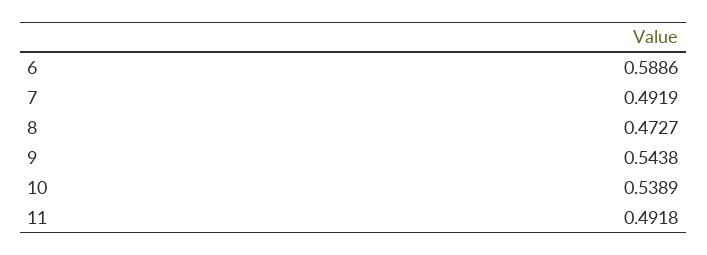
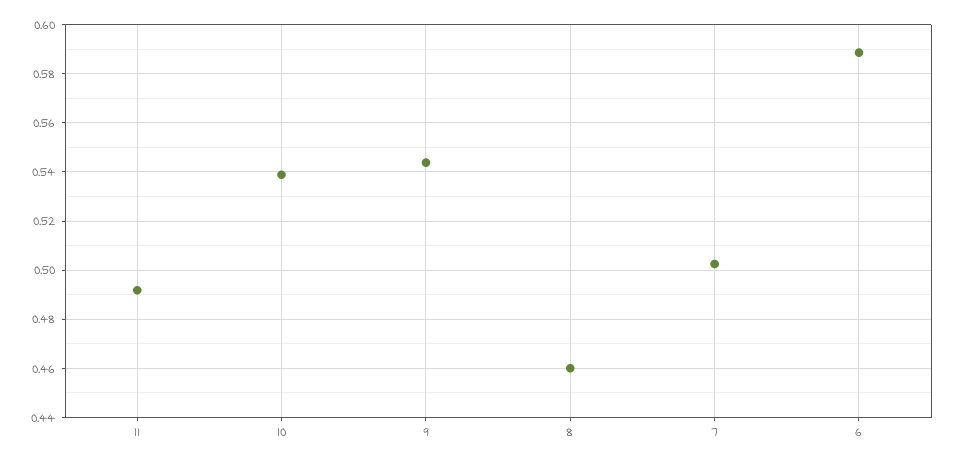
7: 0.4919 -> 0.5025
8: 0.4727 -> 0.46

